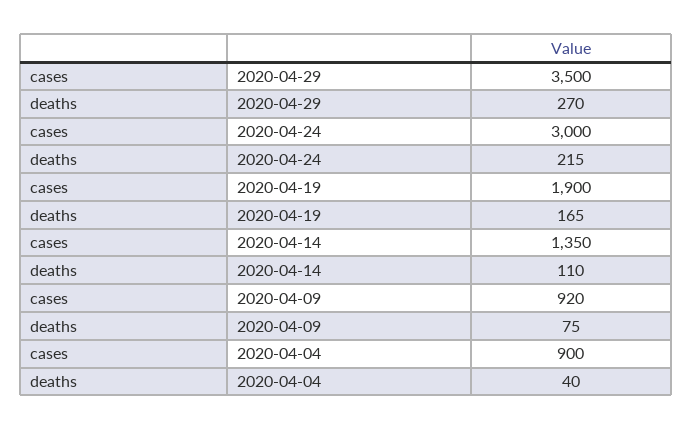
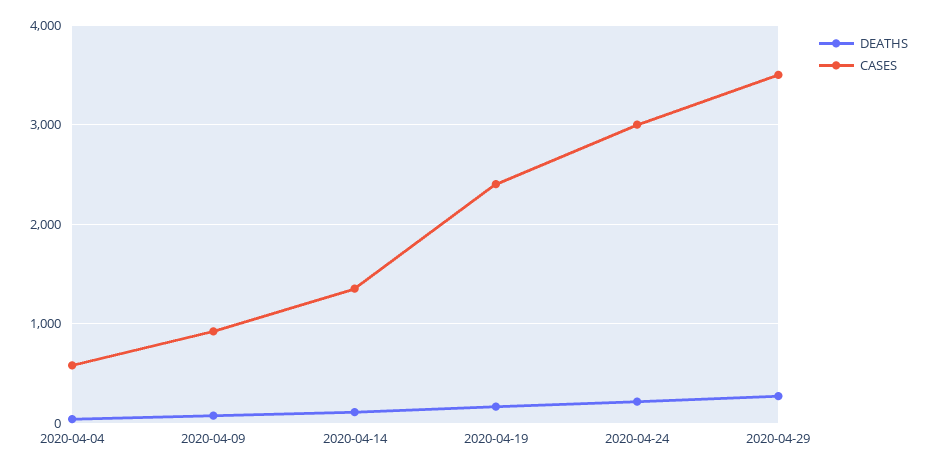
cases, 2020-04-19: 1900 -> 2400
cases, 2020-04-04: 900 -> 600

